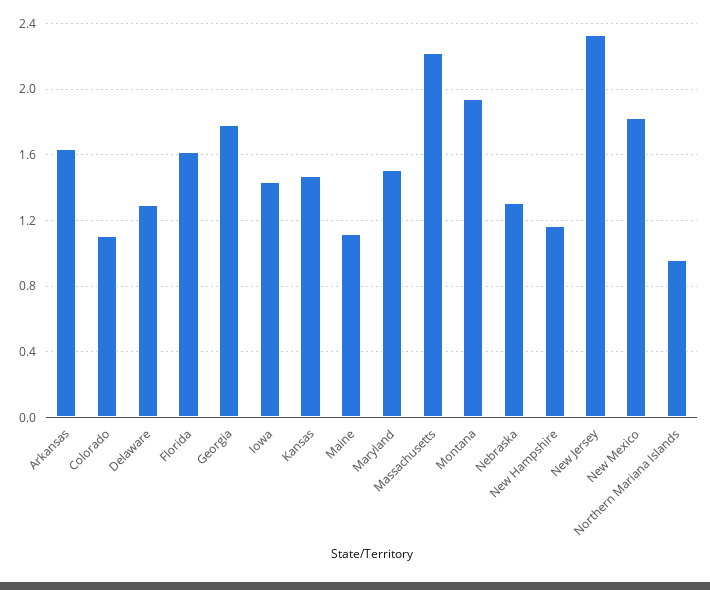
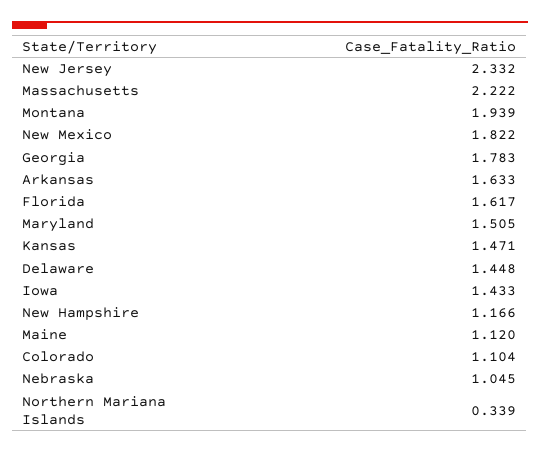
Delaware: 1.3 -> 1.448
Nebraska: 1.3 -> 1.045
Northern Mariana Islands: 0.95 -> 0.339

